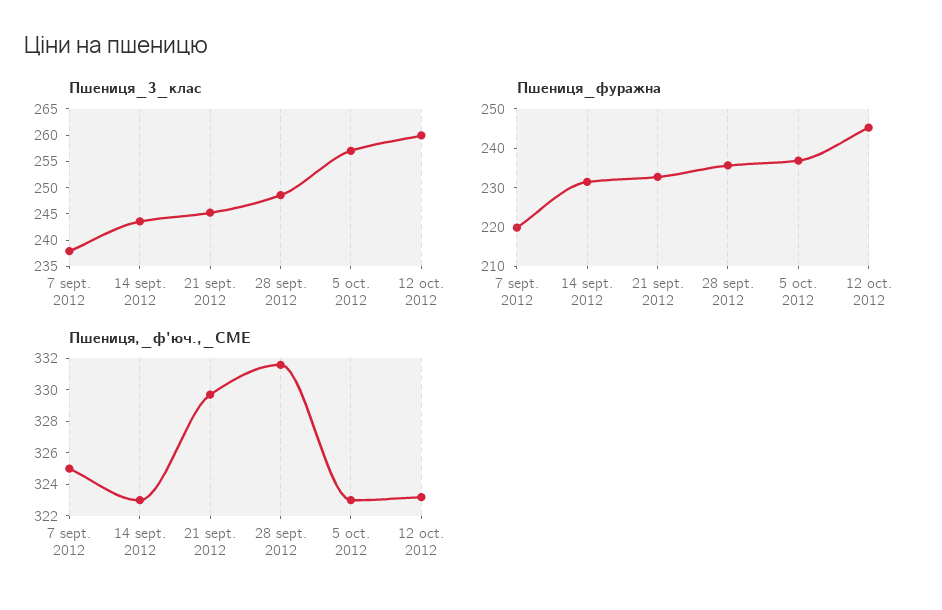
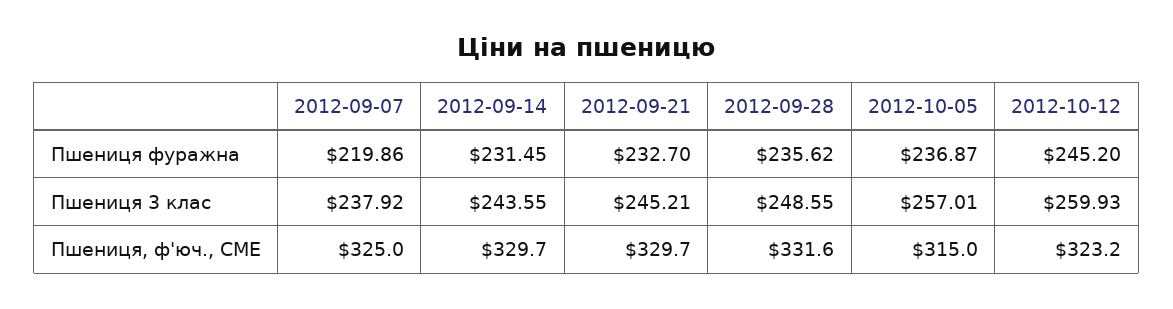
Пшениця,_ф'юч.,_CME, 14 sept. 2012: 323 -> 329.7
Пшениця,_ф'юч.,_CME, 5 oct. 2012: 323 -> 315

